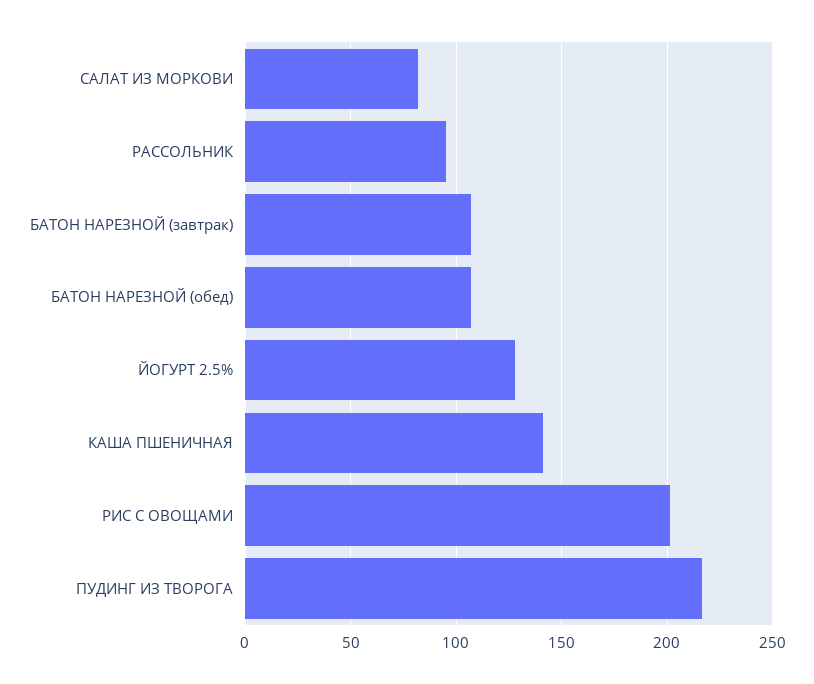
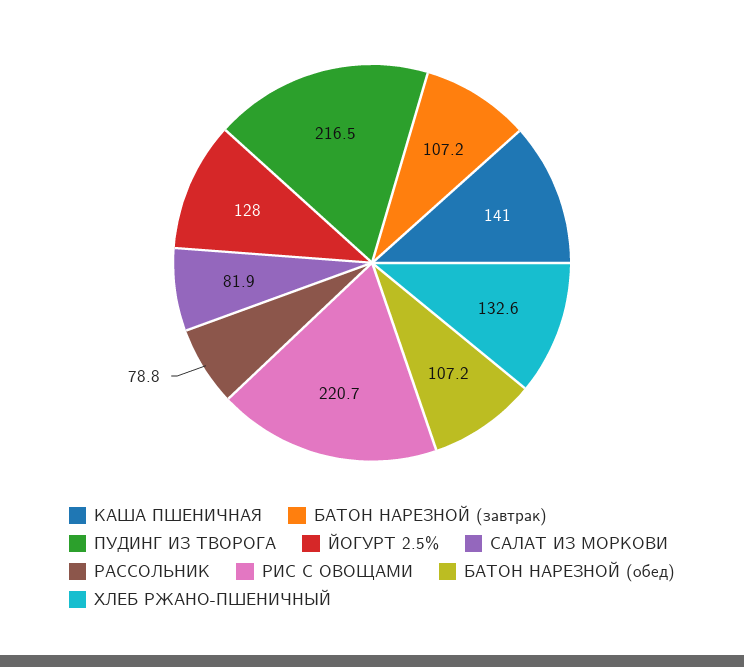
РАССОЛЬНИК: 95 -> 78.8
РИС С ОВОЩАМИ: 200 -> 220.7
ХЛЕБ РЖАНО-ПШЕНИЧНЫЙ: none -> 132.6

